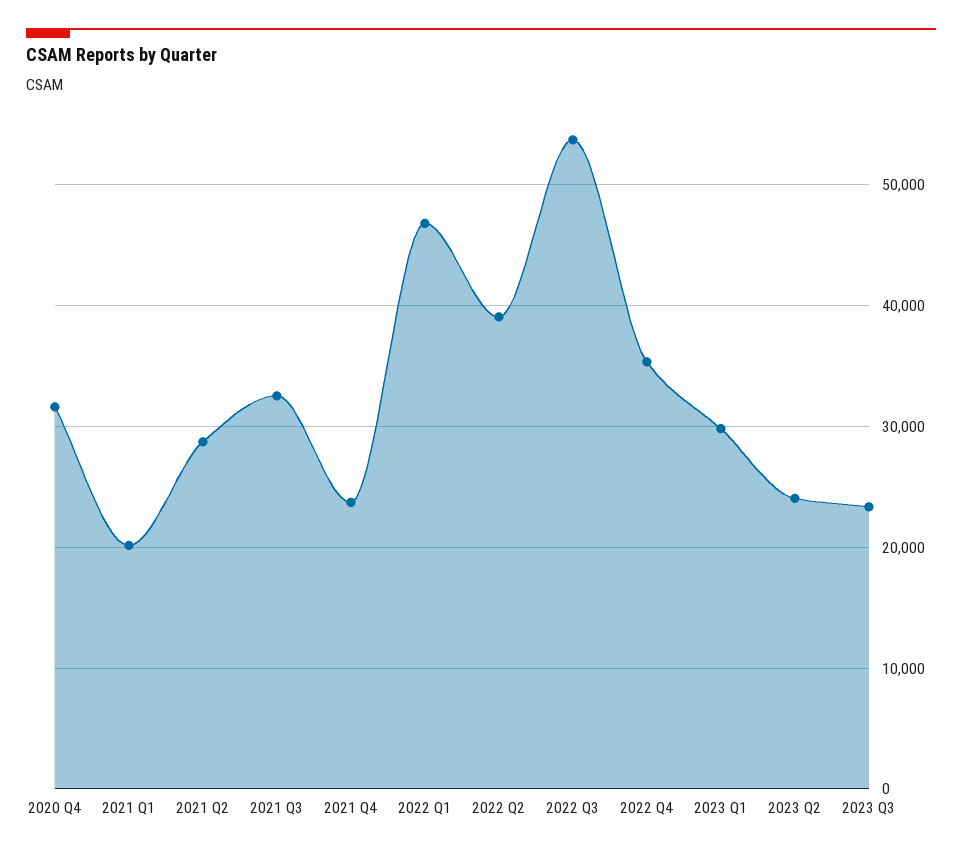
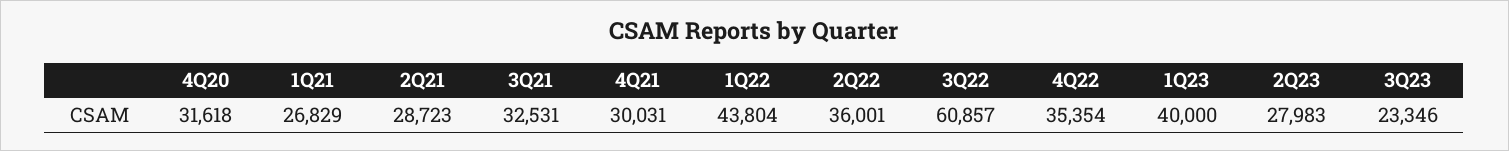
2021 Q1: 20000 -> 26829
2021 Q4: 24000 -> 30031
2022 Q1: 47000 -> 43804
2022 Q2: 39000 -> 36001
2022 Q3: 54000 -> 60857
2023 Q1: 30000 -> 40000
2023 Q2: 24000 -> 27983

